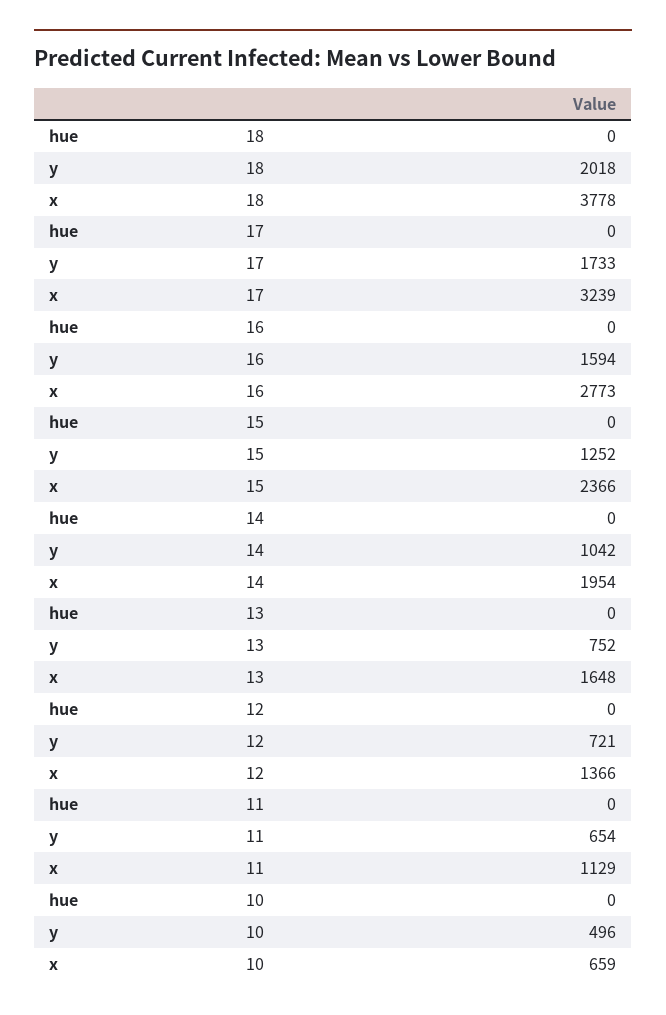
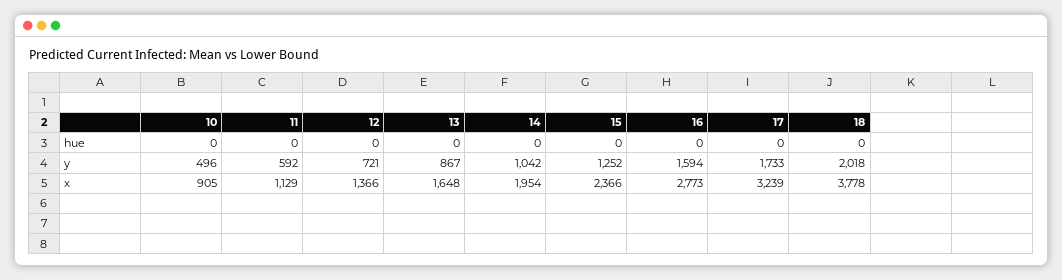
y, 13: 752 -> 867
y, 11: 654 -> 592
x, 10: 659 -> 905

